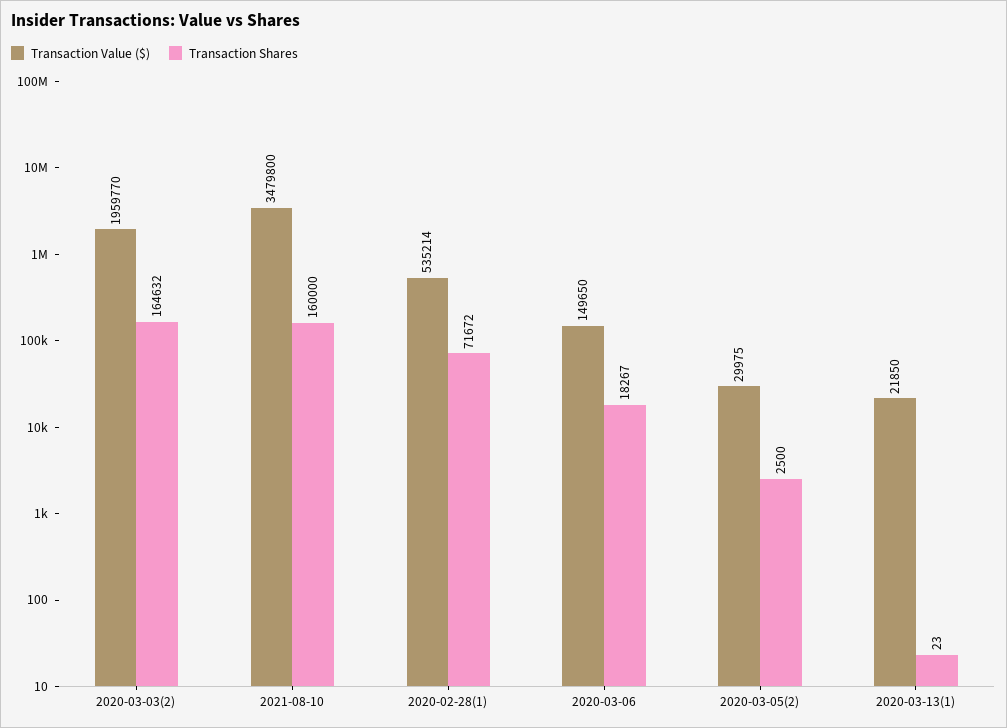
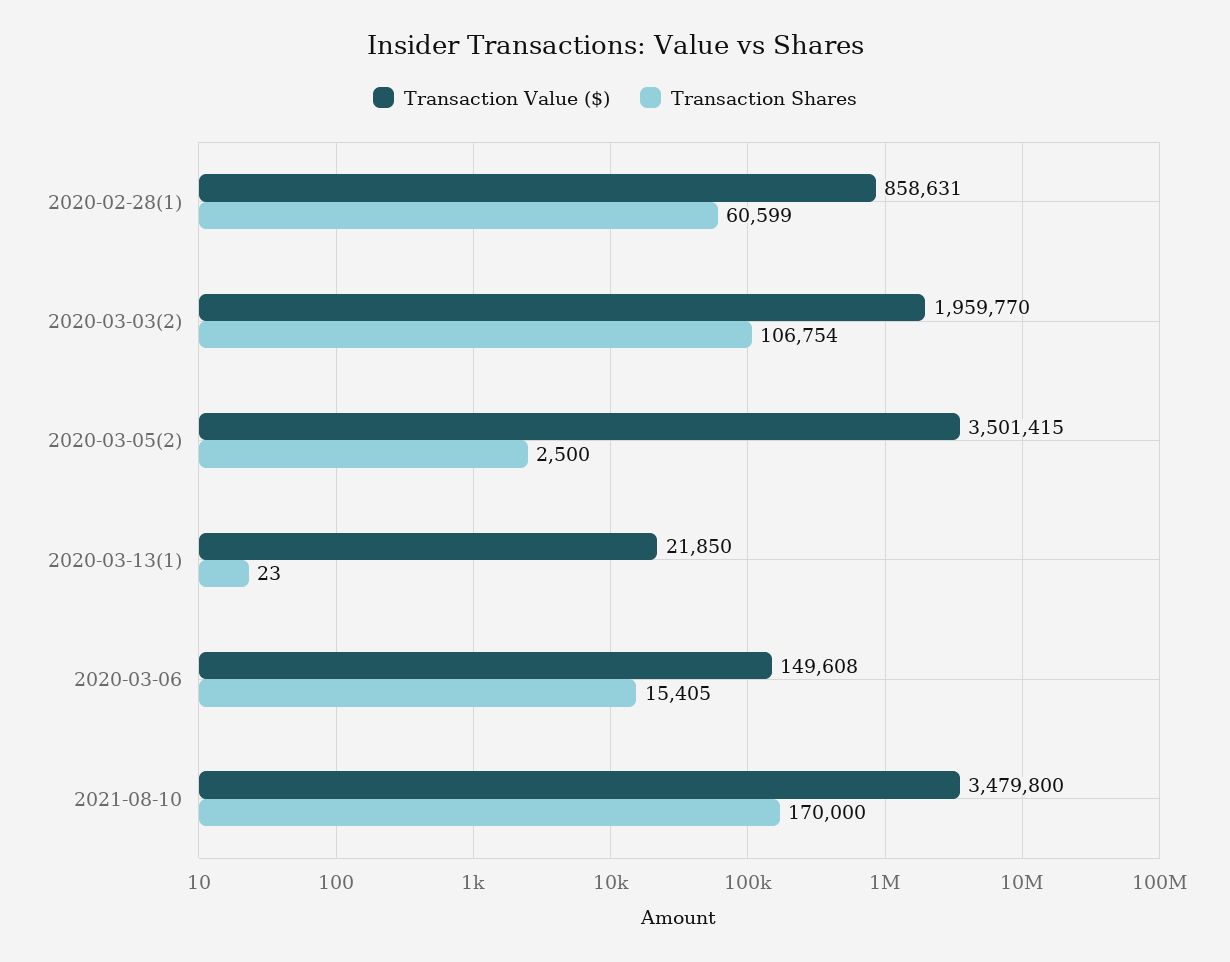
Transaction Shares, 2020-03-03(2): 164632 -> 106754
Transaction Shares, 2021-08-10: 160000 -> 170000
Transaction Value ($), 2020-02-28(1): 535214 -> 858631
Transaction Shares, 2020-02-28(1): 71672 -> 60599
Transaction Value ($), 2020-03-06: 149650 -> 149608
Transaction Shares, 2020-03-06: 18267 -> 15405
Transaction Value ($), 2020-03-05(2): 29975 -> 3501415

